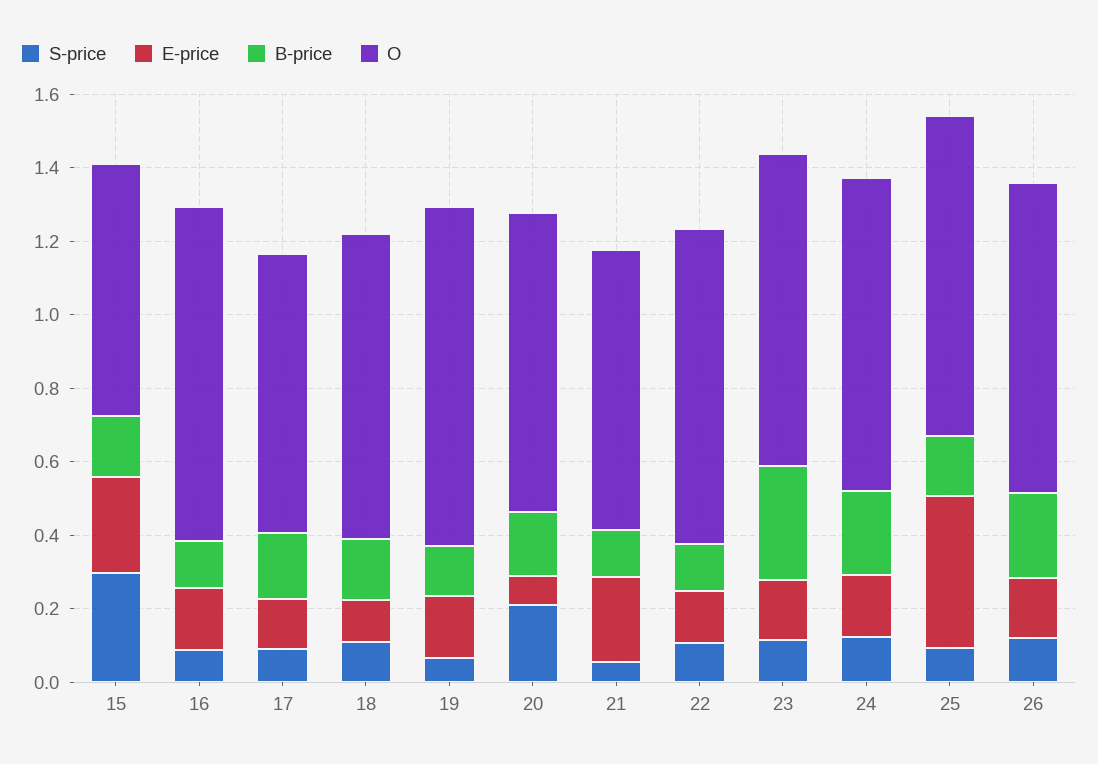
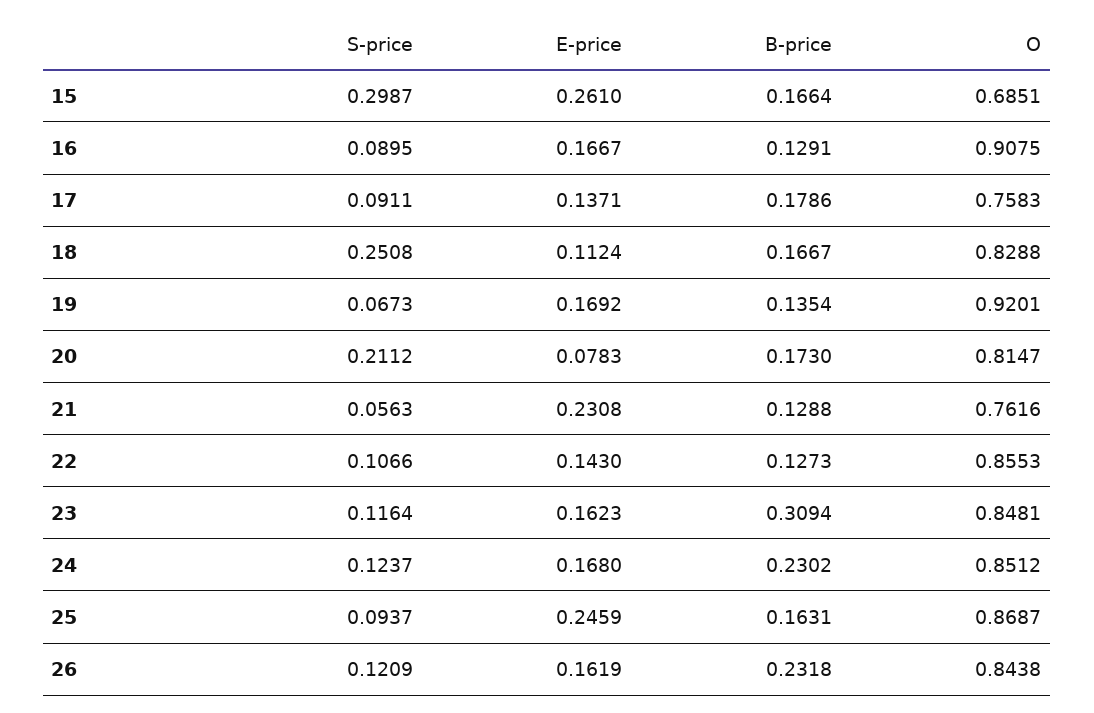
S-price, 18: 0.1 -> 0.2508
E-price, 25: 0.4 -> 0.2459

